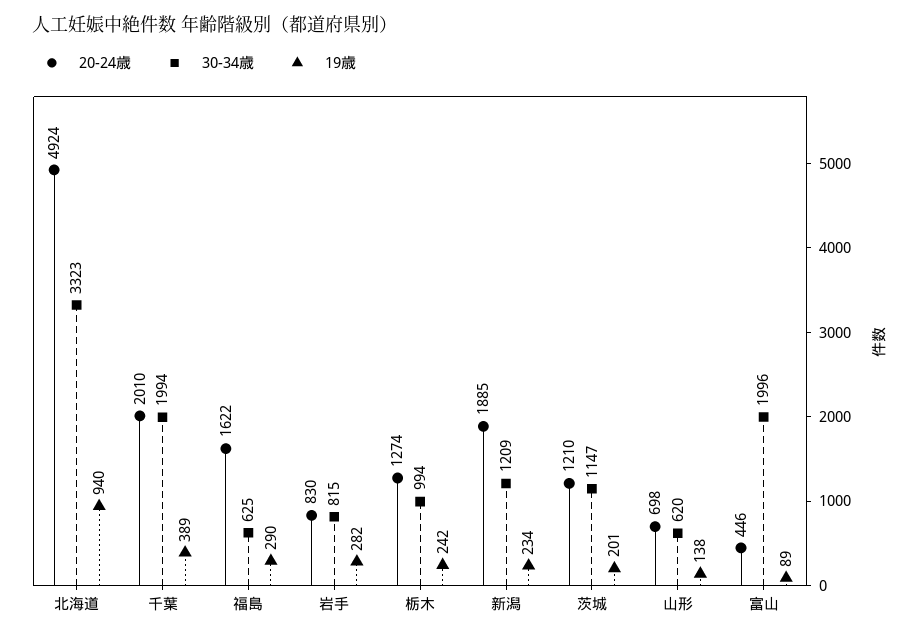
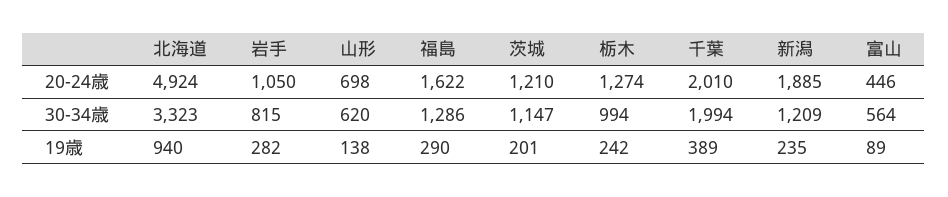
30-34歳, 福島: 625 -> 1286
20-24歳, 岩手: 830 -> 1050
19歳, 新潟: 234 -> 235
30-34歳, 富山: 1996 -> 564

